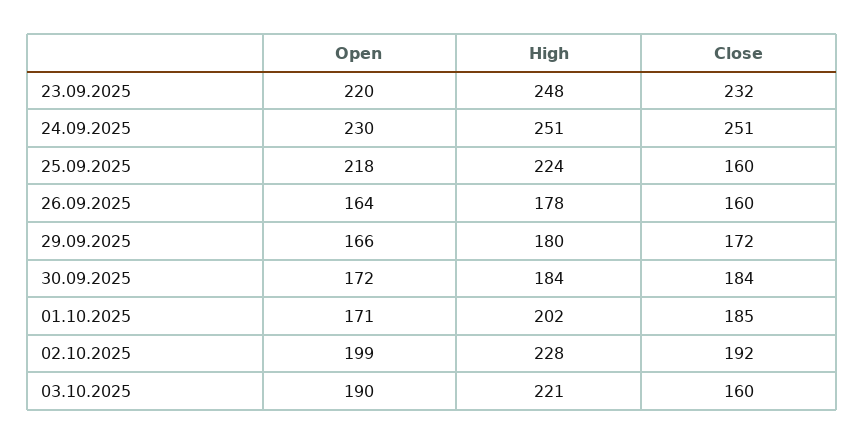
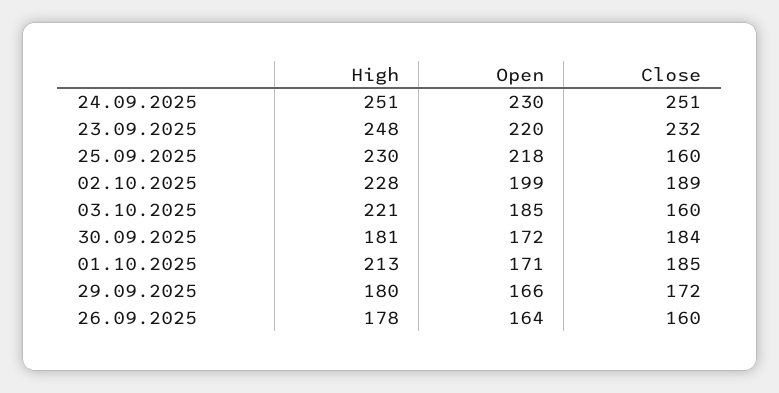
High, 25.09.2025: 224 -> 230
High, 30.09.2025: 184 -> 181
High, 01.10.2025: 202 -> 213
Close, 02.10.2025: 192 -> 189
Open, 03.10.2025: 190 -> 185

